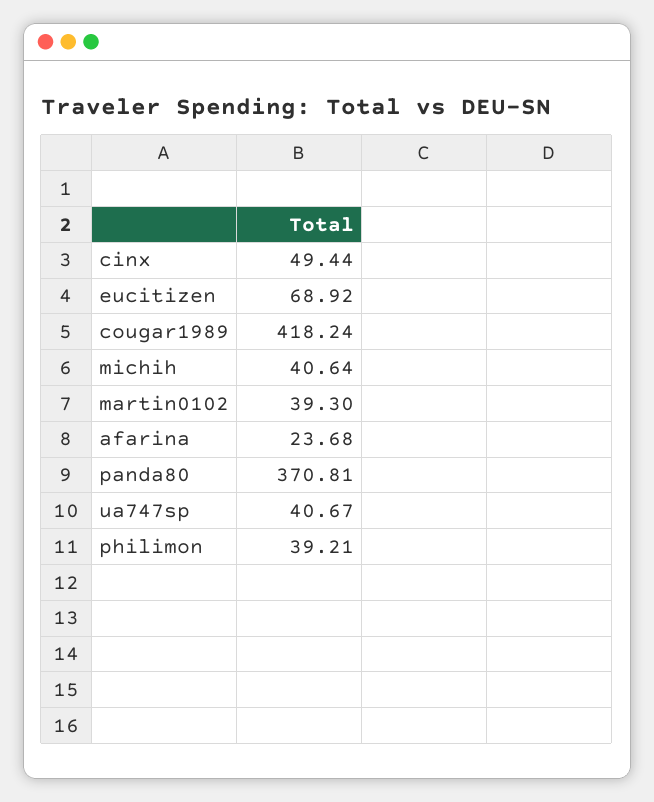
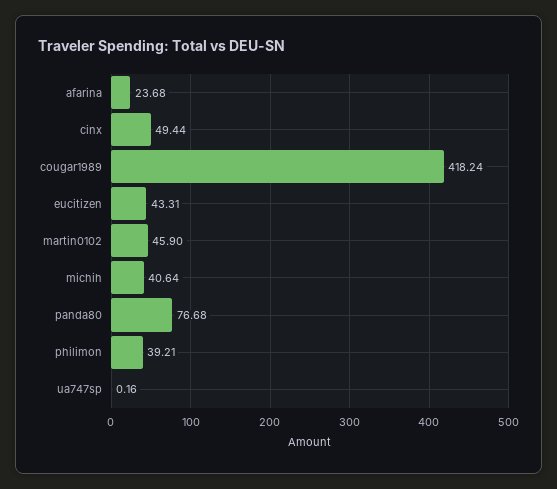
eucitizen: 68.92 -> 43.31
martin0102: 39.3 -> 45.9
panda80: 370.81 -> 76.68
ua747sp: 40.67 -> 0.16

